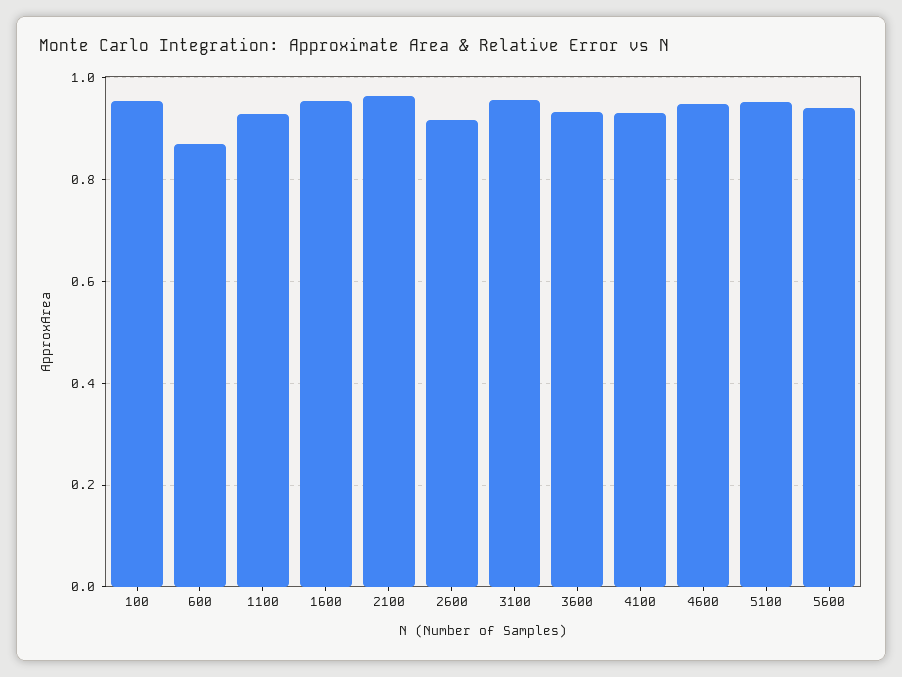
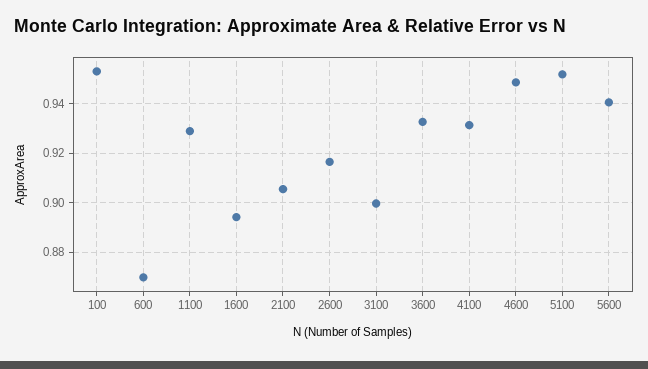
1600: 0.96 -> 0.895
2100: 0.96 -> 0.905
3100: 0.96 -> 0.9

